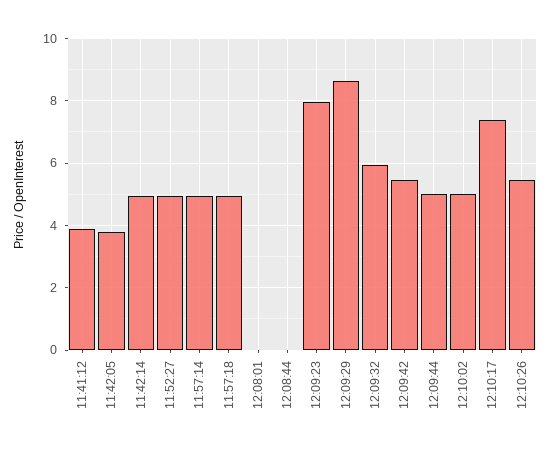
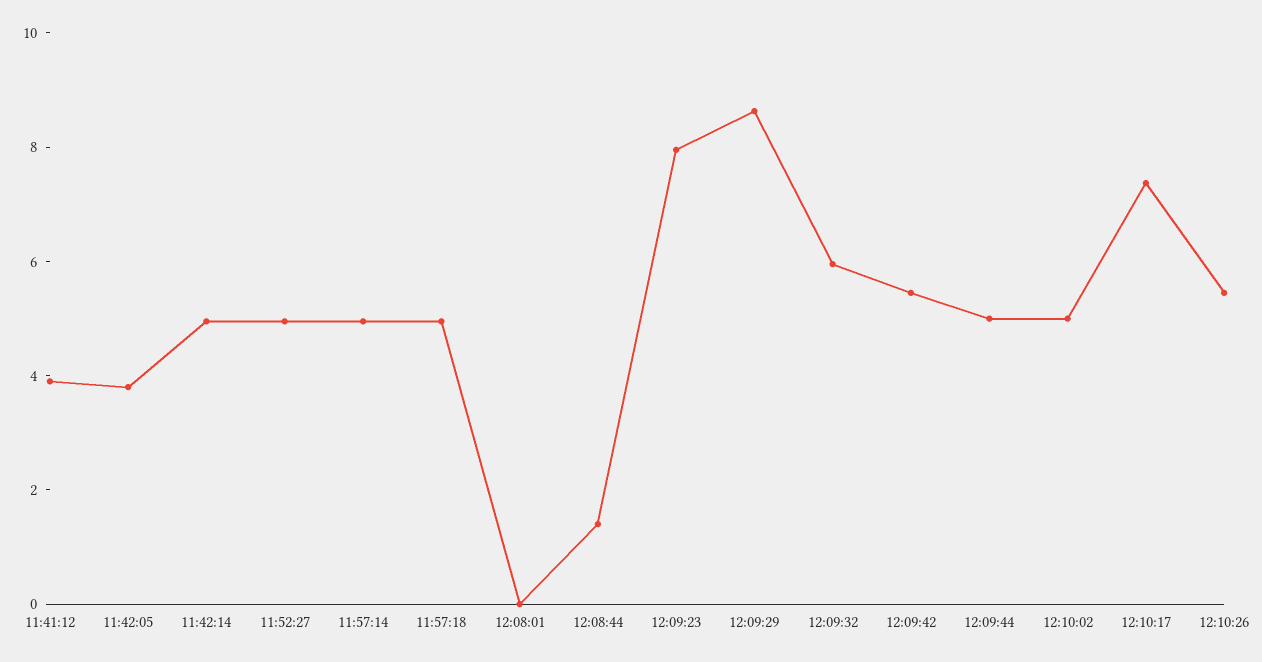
12:08:44: 0 -> 1.5

